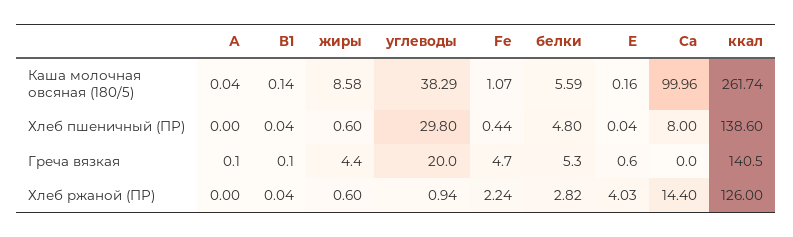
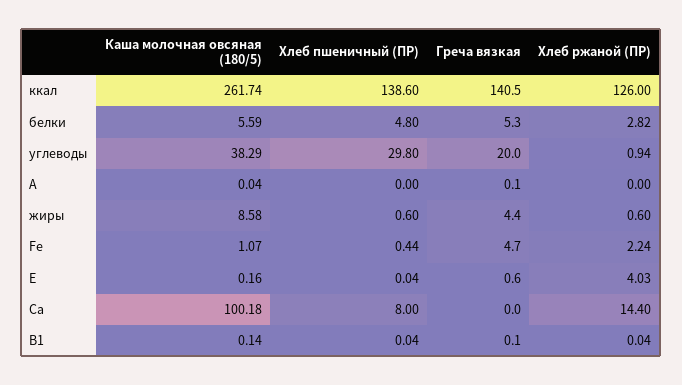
Са, Каша молочная овсяная (180/5): 99.96 -> 100.18

